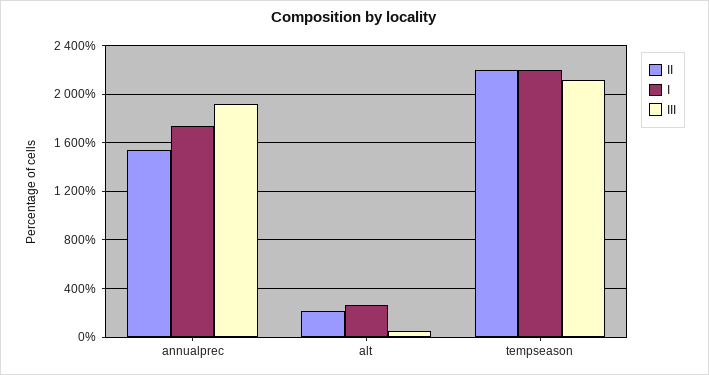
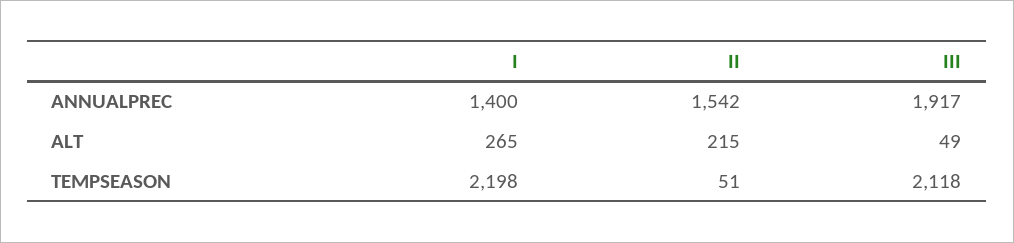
I, annualprec: 1750 -> 1400
II, tempseason: 2200 -> 51

